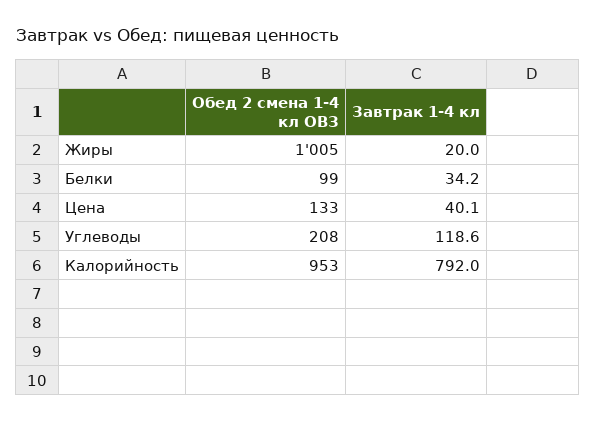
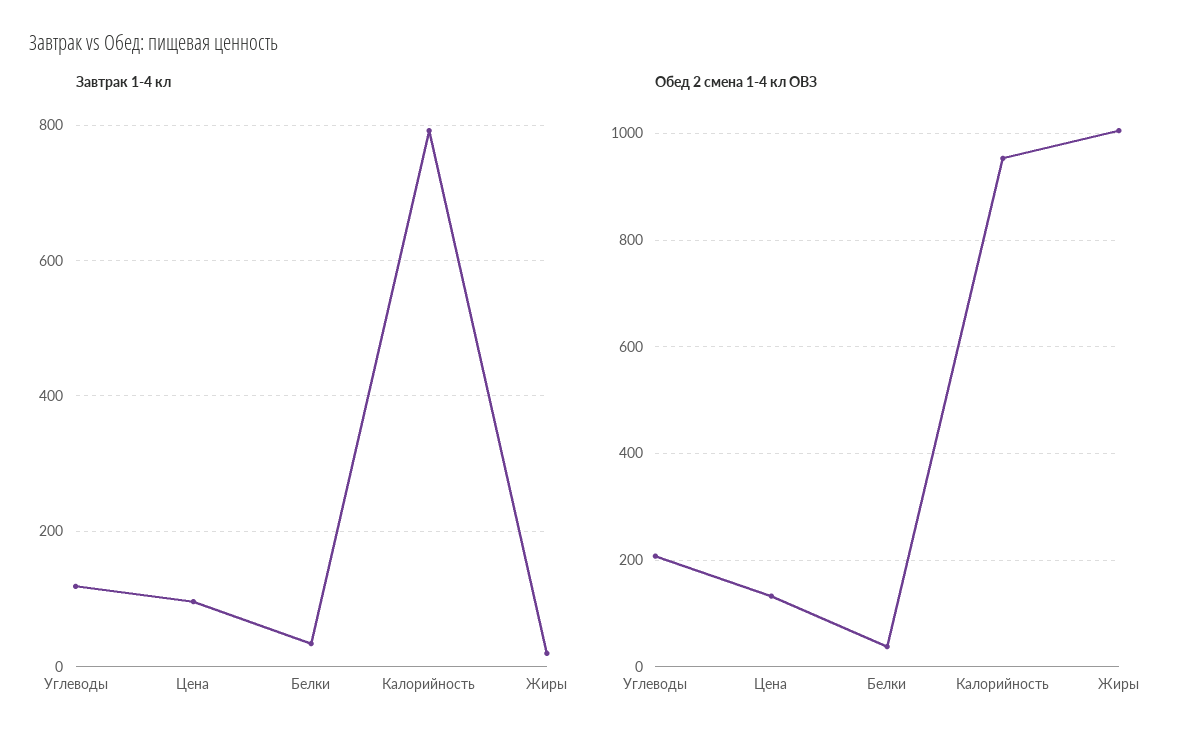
Обед 2 смена 1-4 кл ОВЗ, Белки: 99 -> 40
Завтрак 1-4 кл, Цена: 40.1 -> 100

